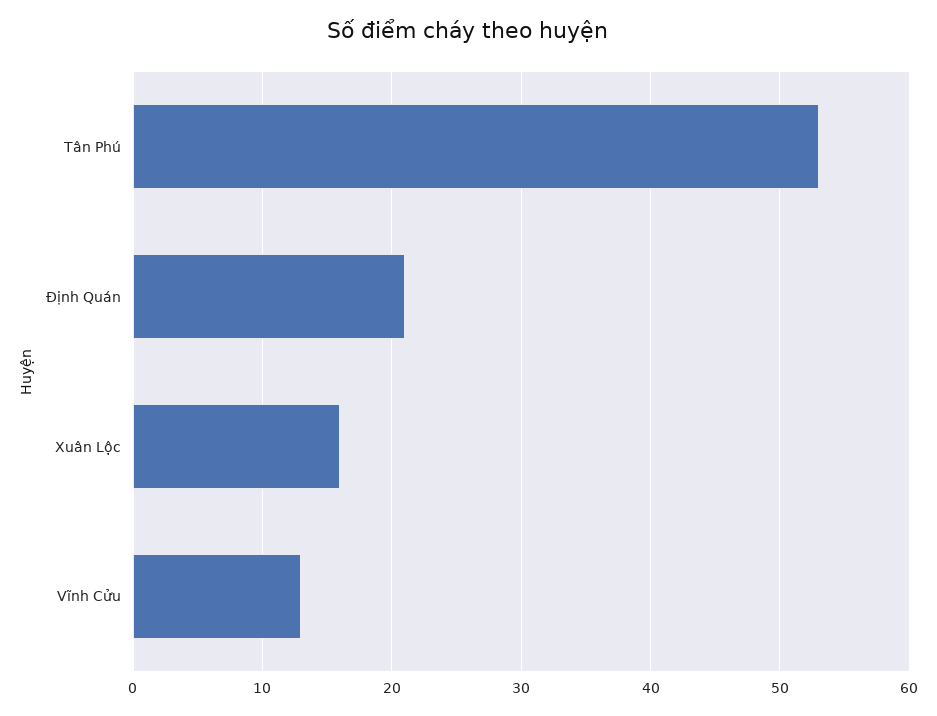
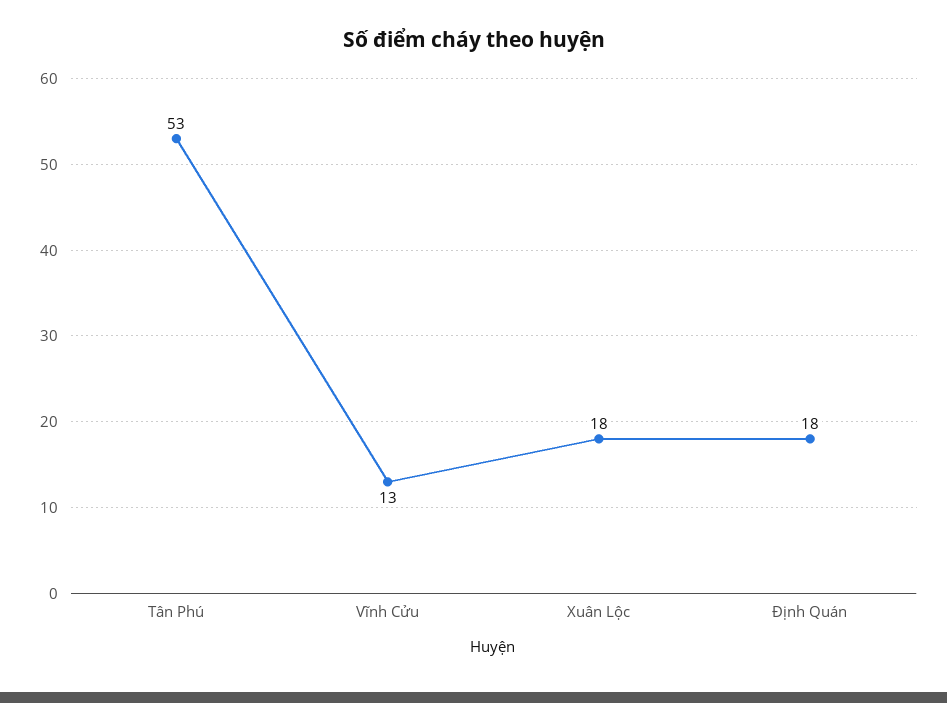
Định Quán: 21 -> 18
Xuân Lộc: 16 -> 18

